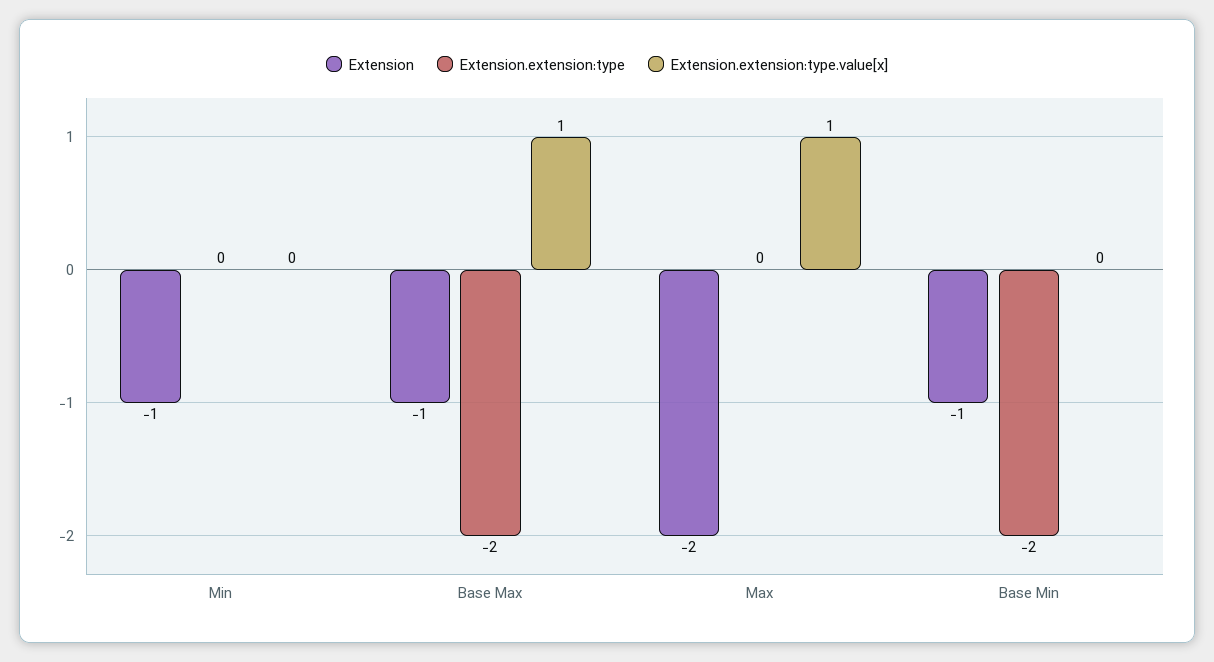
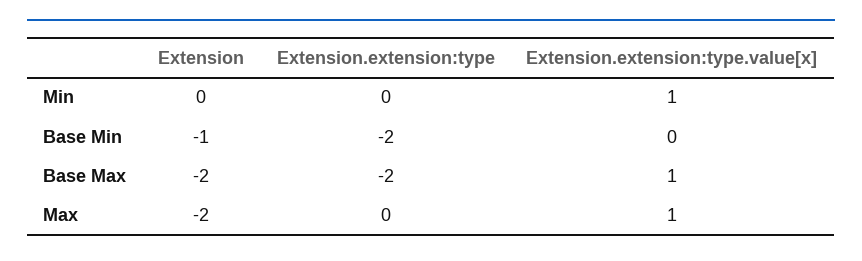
Extension, Min: -1 -> 0
Extension.extension:type.value[x], Min: 0 -> 1
Extension, Base Max: -1 -> -2

